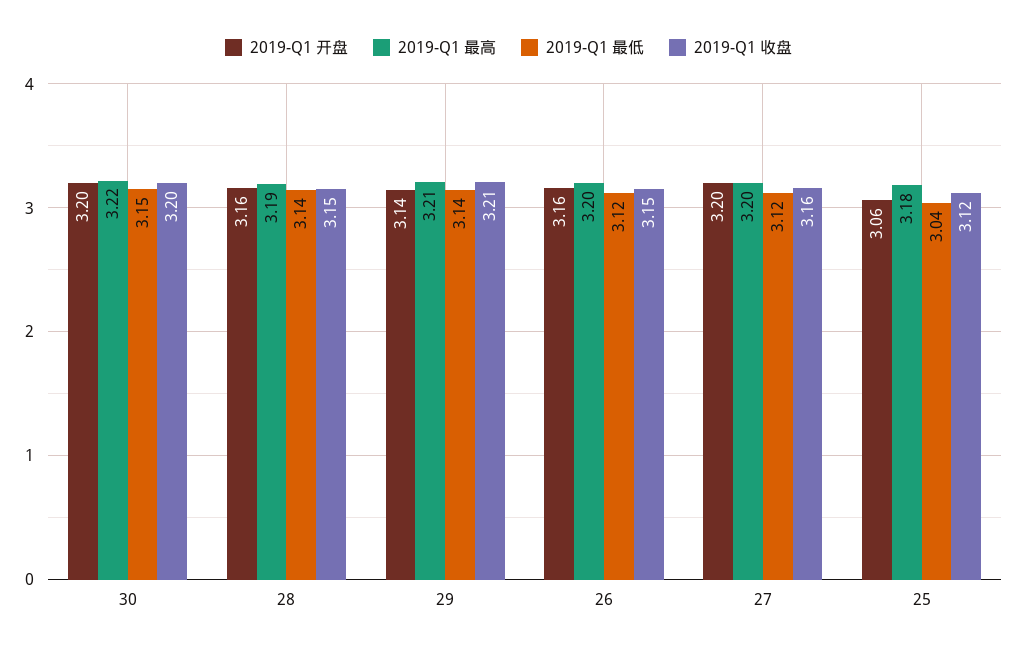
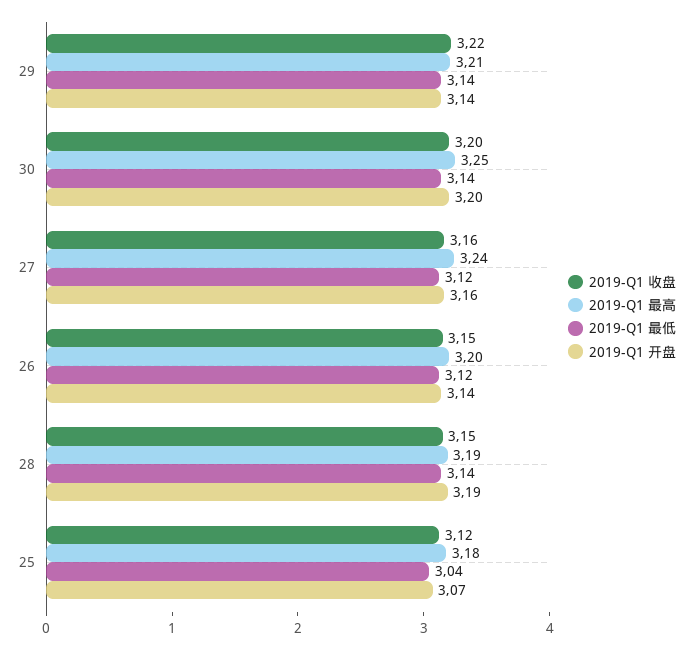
2019-Q1 最高, 30: 3.22 -> 3.25
2019-Q1 最低, 30: 3.15 -> 3.14
2019-Q1 开盘, 28: 3.16 -> 3.19
2019-Q1 收盘, 29: 3.21 -> 3.22
2019-Q1 开盘, 26: 3.16 -> 3.14
2019-Q1 开盘, 27: 3.2 -> 3.16
2019-Q1 最高, 27: 3.2 -> 3.24
2019-Q1 开盘, 25: 3.06 -> 3.07

